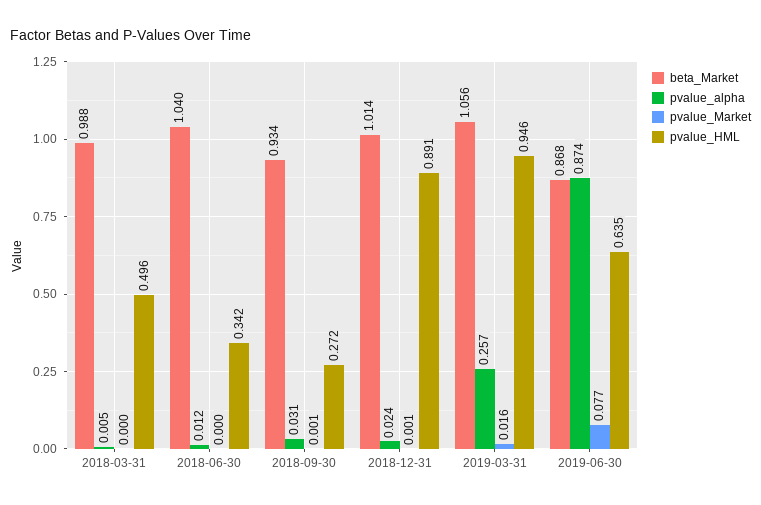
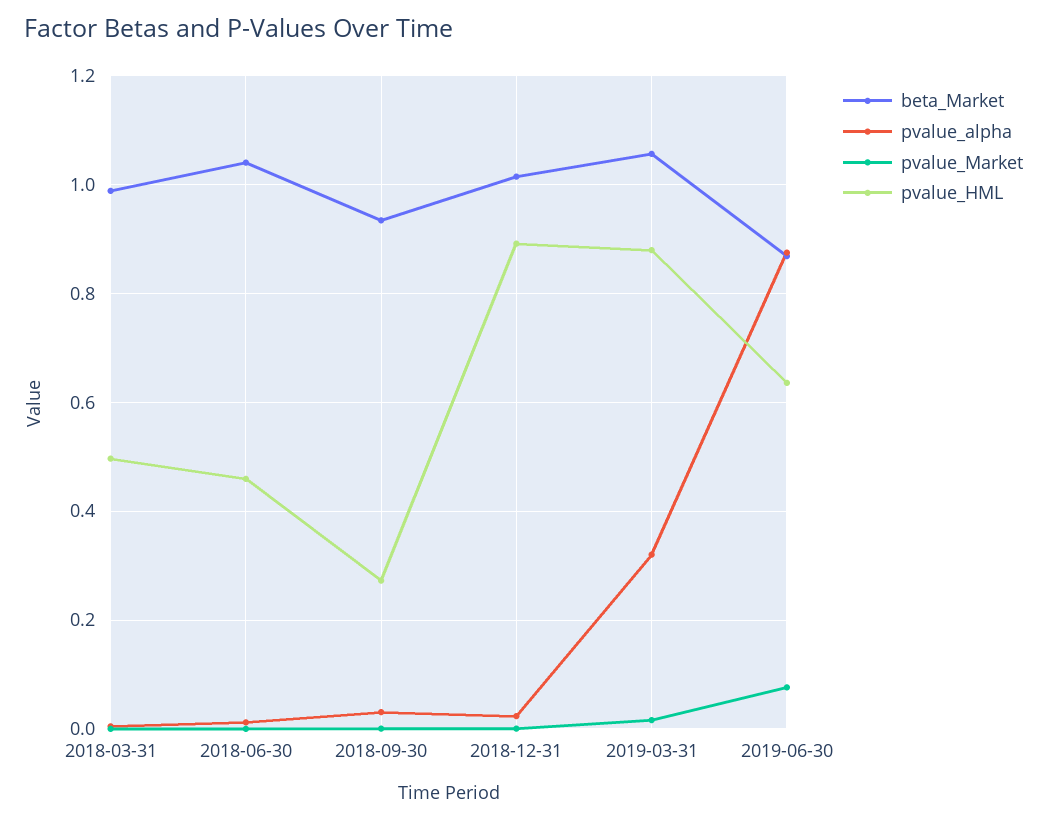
pvalue_HML, 2018-06-30: 0.342 -> 0.46
pvalue_alpha, 2019-03-31: 0.257 -> 0.32
pvalue_HML, 2019-03-31: 0.946 -> 0.88

